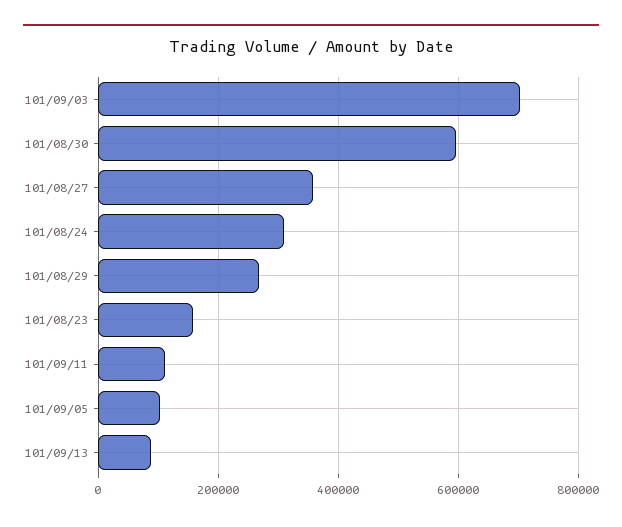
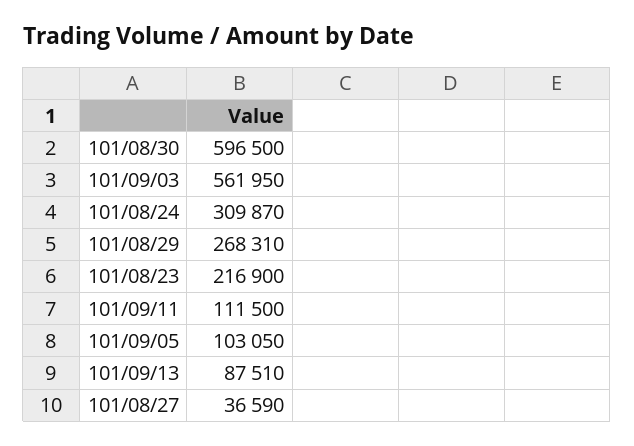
101/09/03: 700000 -> 561950
101/08/27: 360000 -> 36590
101/08/23: 160000 -> 216900

